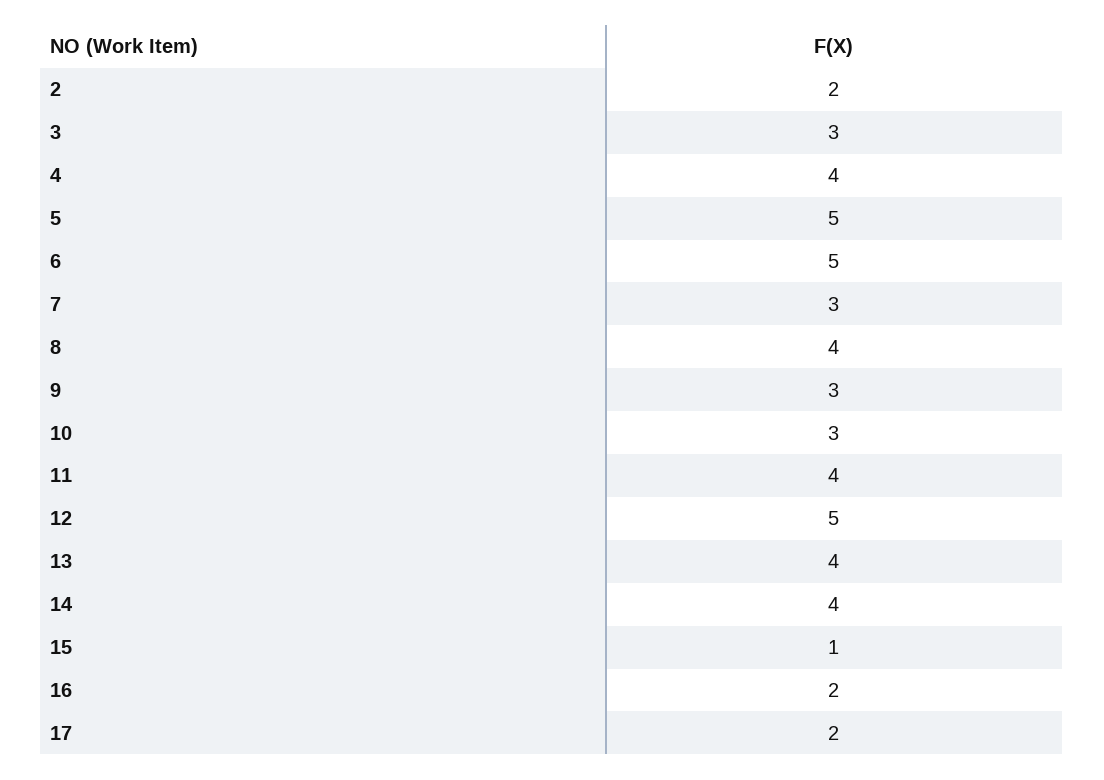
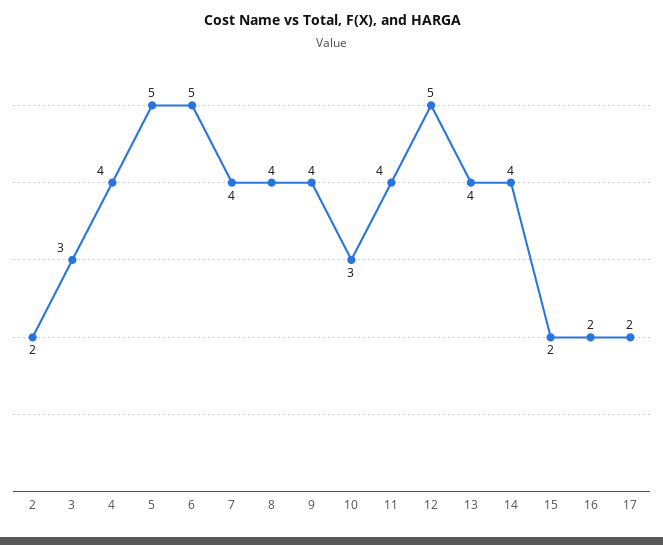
7: 3 -> 4
9: 3 -> 4
15: 1 -> 2

